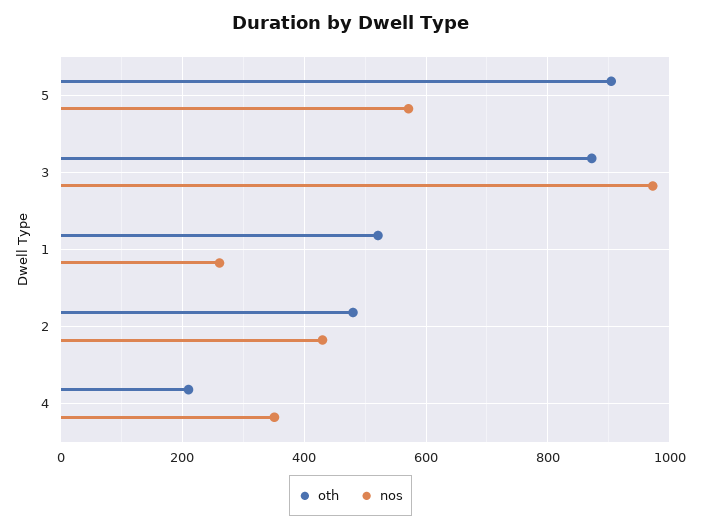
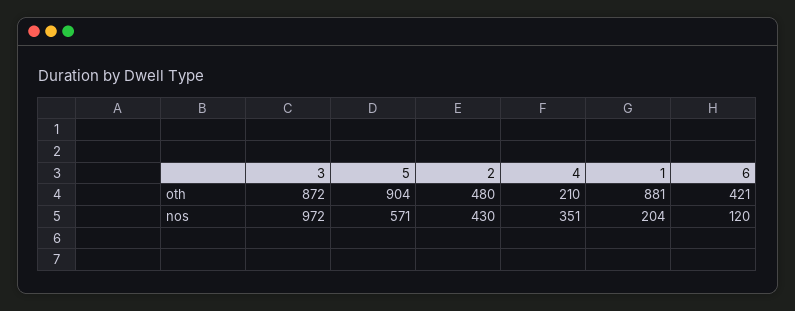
oth, 1: 520 -> 881
nos, 1: 260 -> 204
oth, 6: none -> 421
nos, 6: none -> 120

